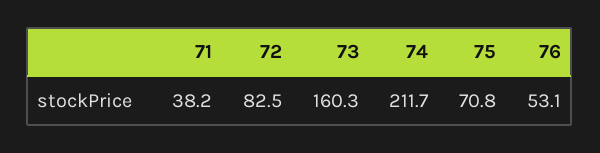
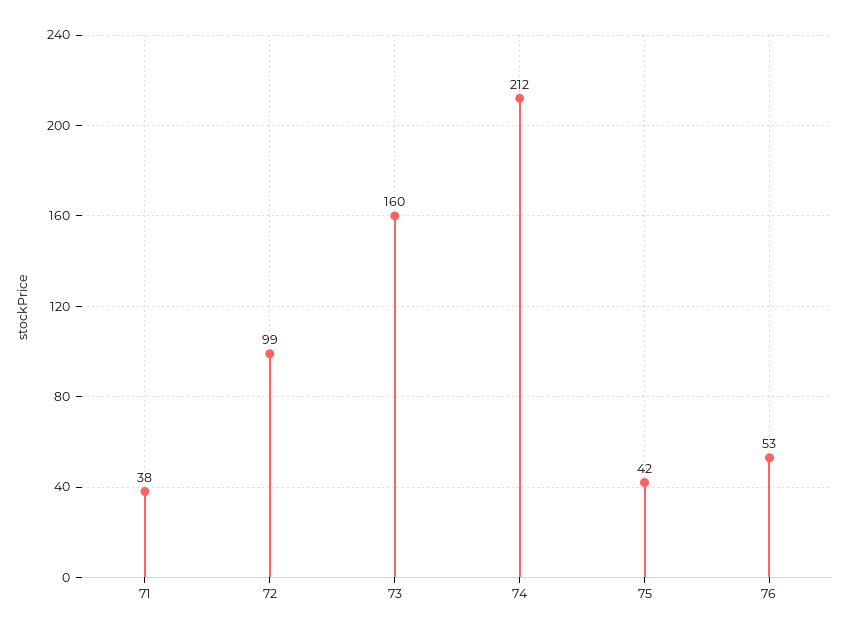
72: 82.5 -> 99
75: 70.8 -> 42

